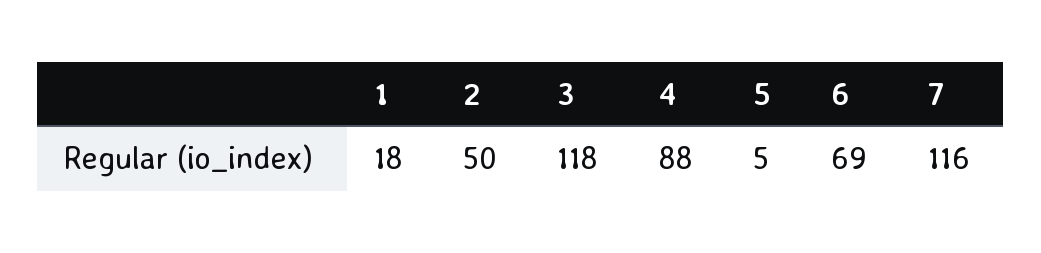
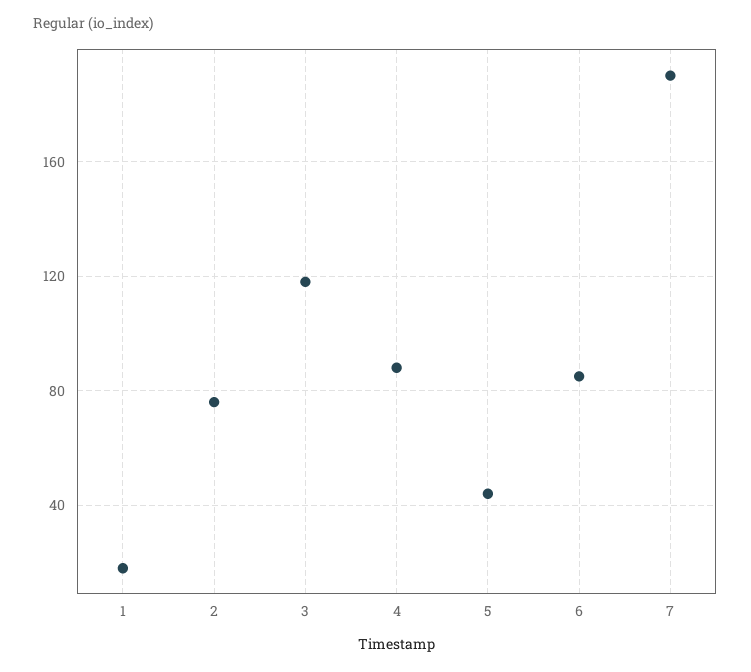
2: 50 -> 75
5: 5 -> 45
6: 69 -> 85
7: 116 -> 190

